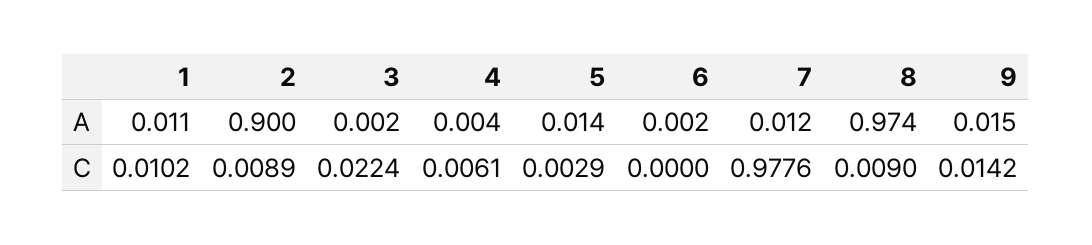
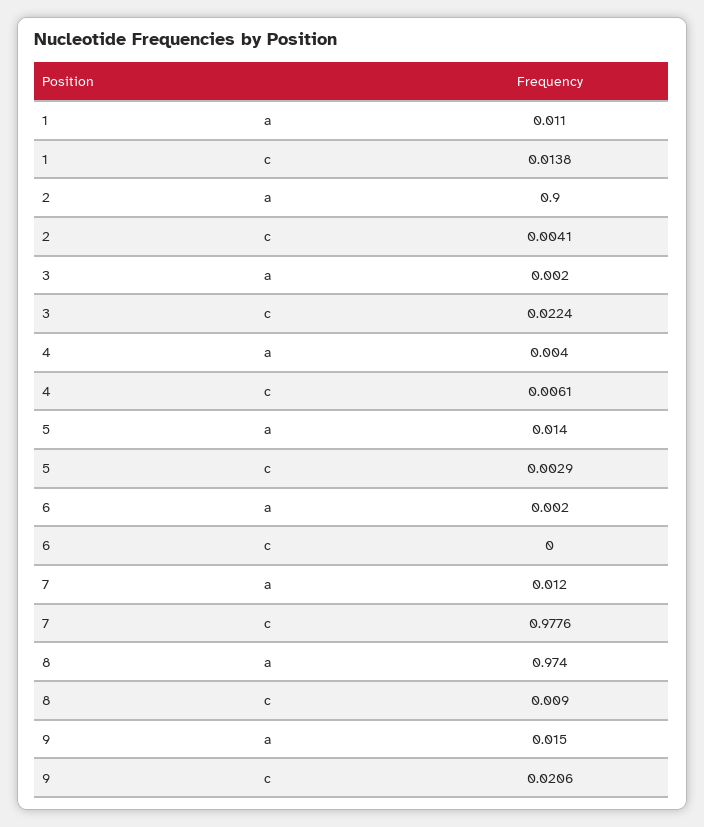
1, C: 0.0102 -> 0.0138
2, C: 0.0089 -> 0.0041
9, C: 0.0142 -> 0.0206

